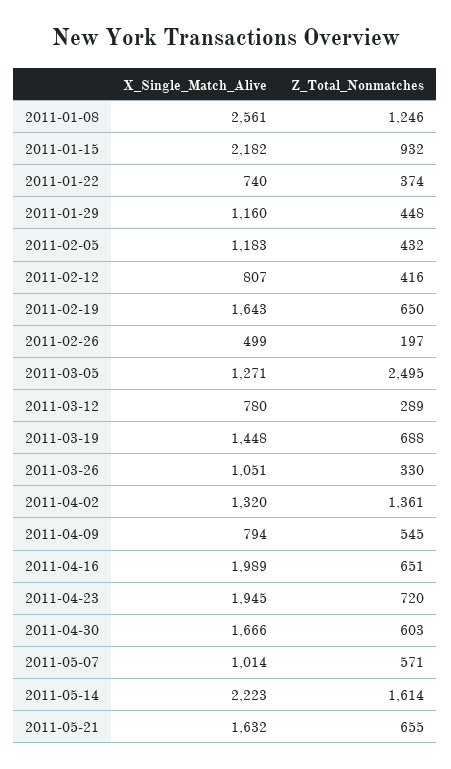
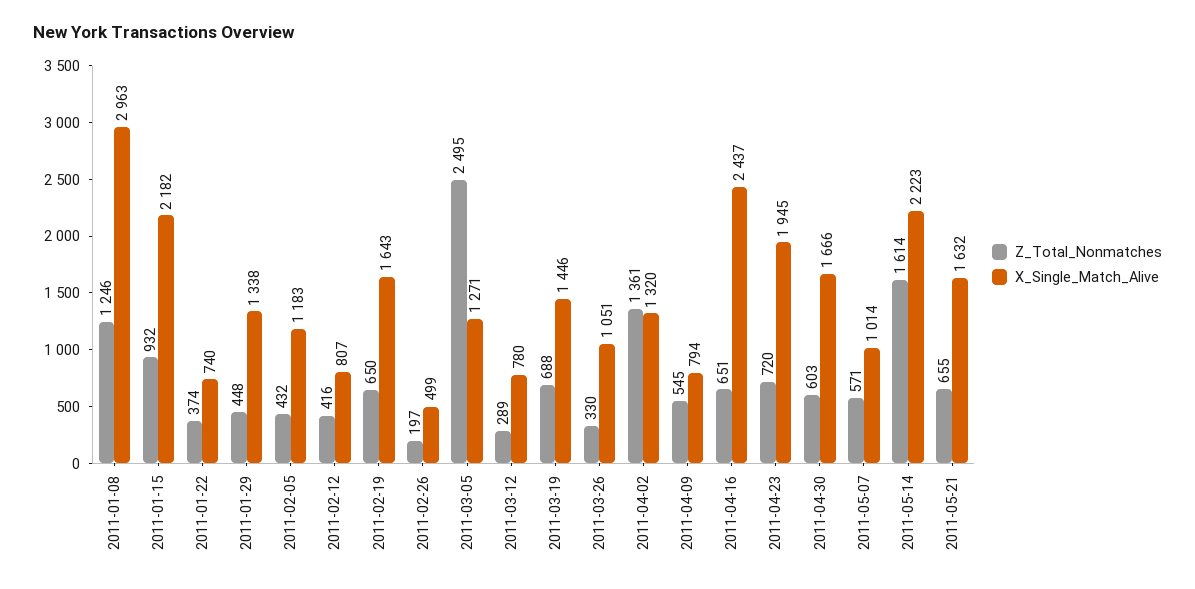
X_Single_Match_Alive, 2011-01-08: 2561 -> 2963
X_Single_Match_Alive, 2011-01-29: 1160 -> 1338
X_Single_Match_Alive, 2011-03-19: 1448 -> 1446
X_Single_Match_Alive, 2011-04-16: 1989 -> 2437

